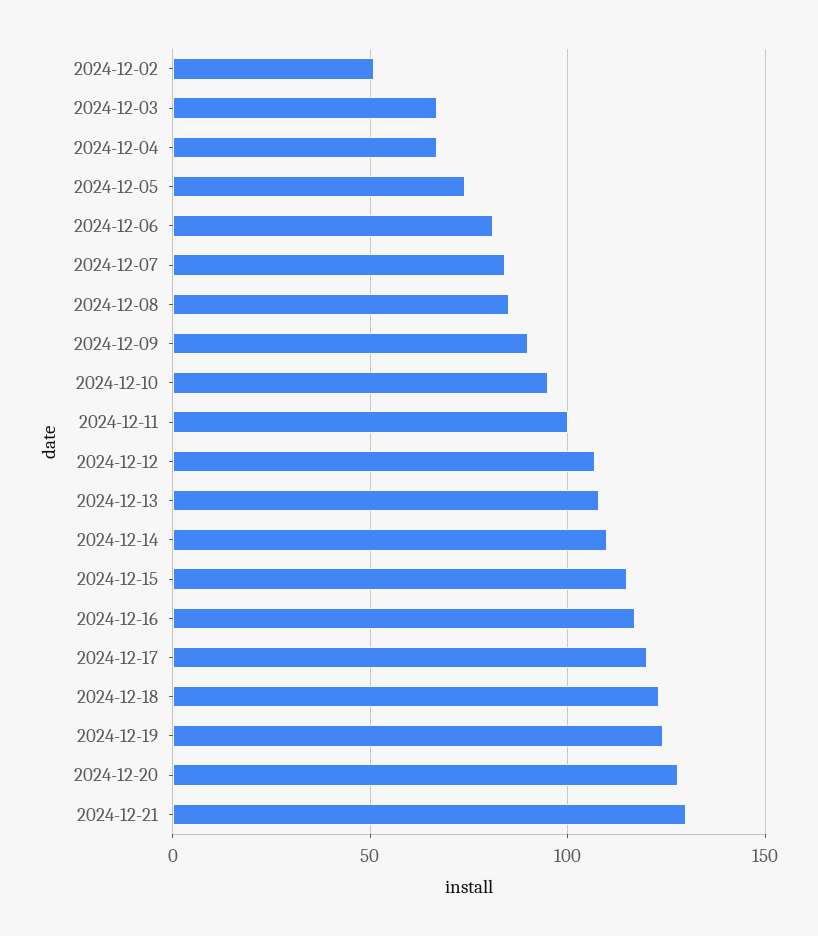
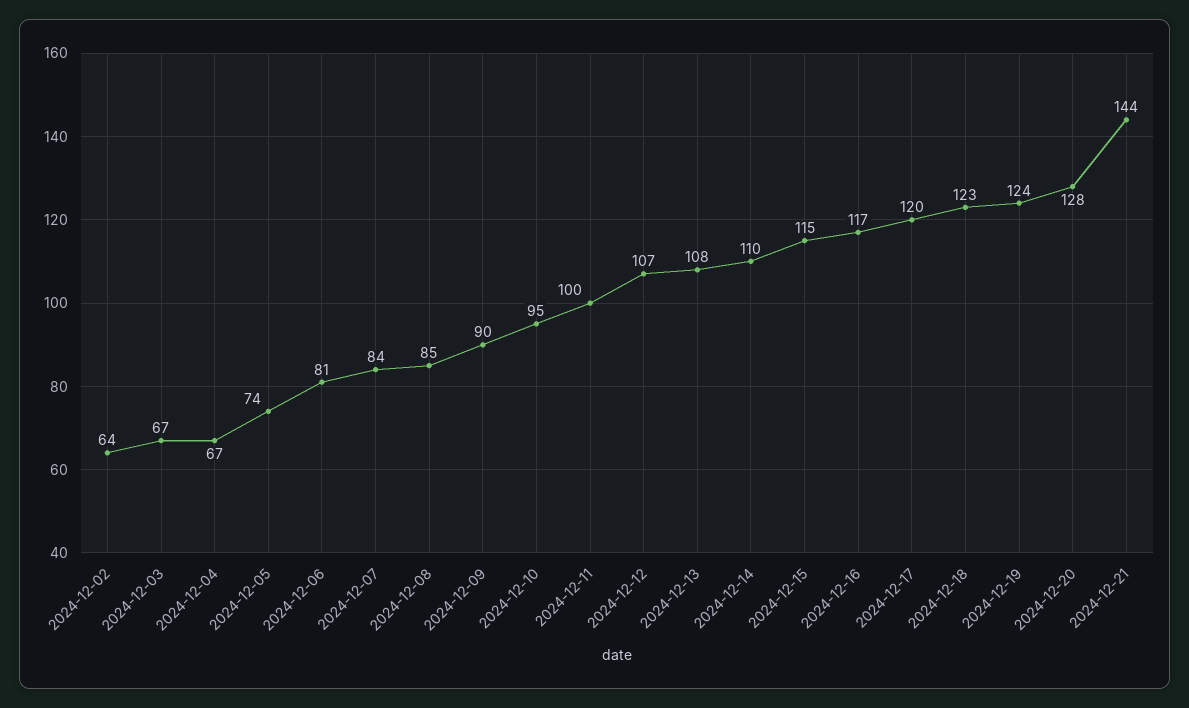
2024-12-02: 50 -> 64
2024-12-21: 130 -> 144

